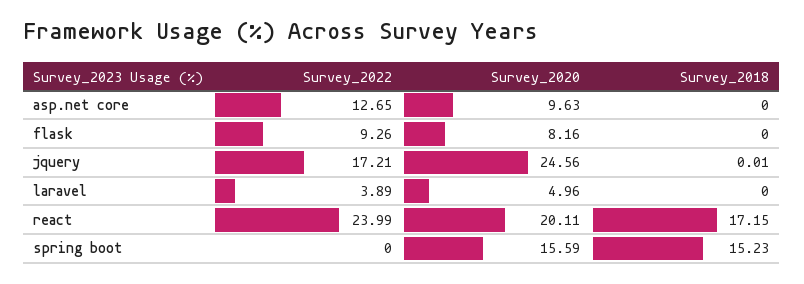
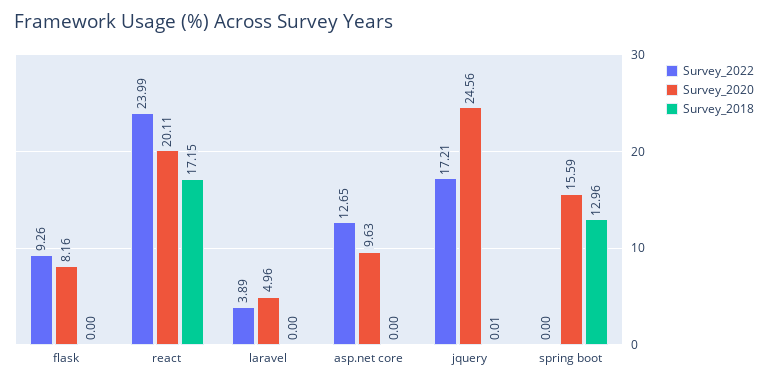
Survey_2018, spring boot: 15.23 -> 12.96

